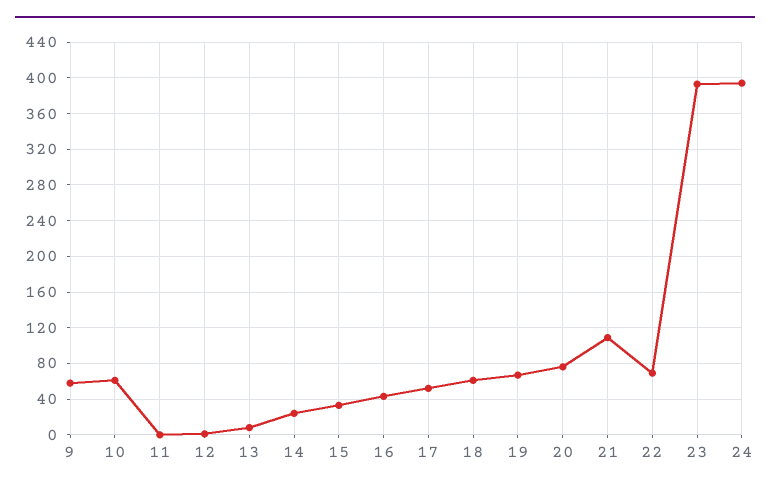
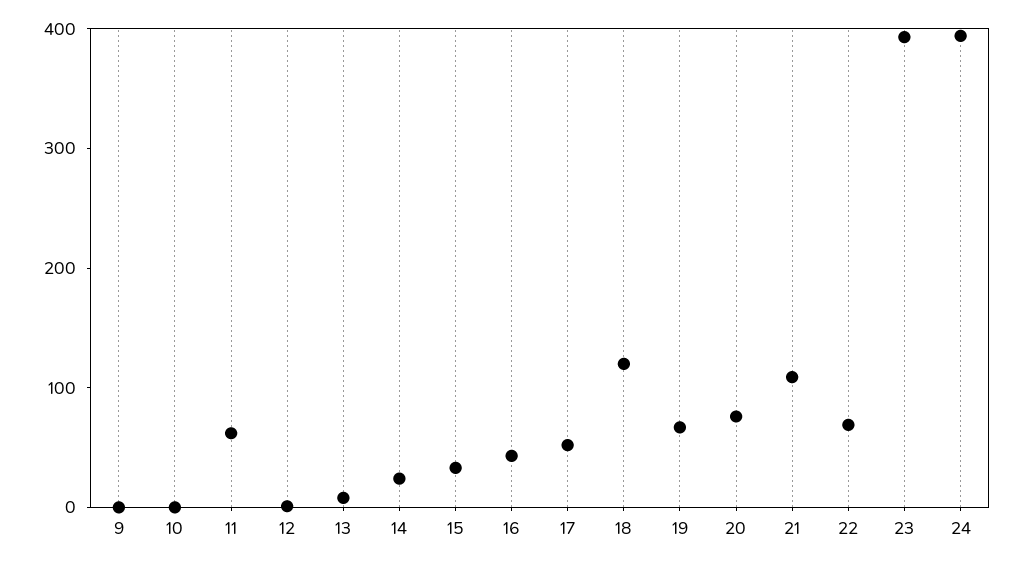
9: 60 -> 0
10: 60 -> 0
11: 0 -> 60
18: 60 -> 120

